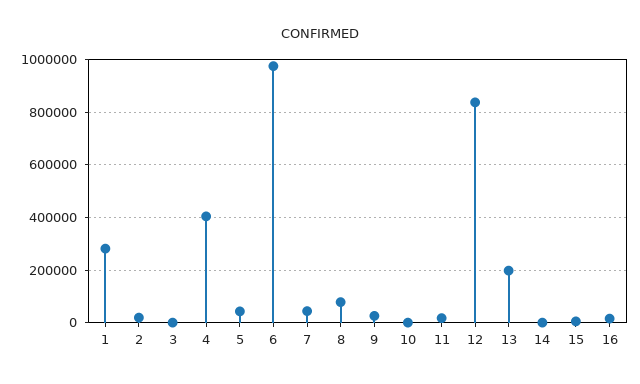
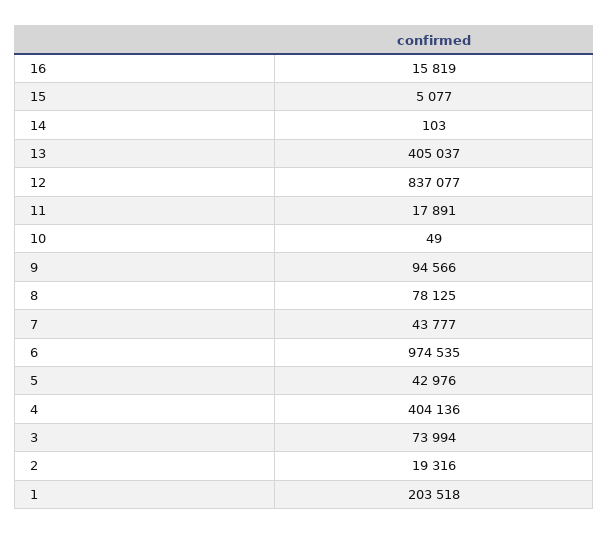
1: 275000 -> 203518
3: 0 -> 73994
9: 25000 -> 94566
13: 200000 -> 405037

